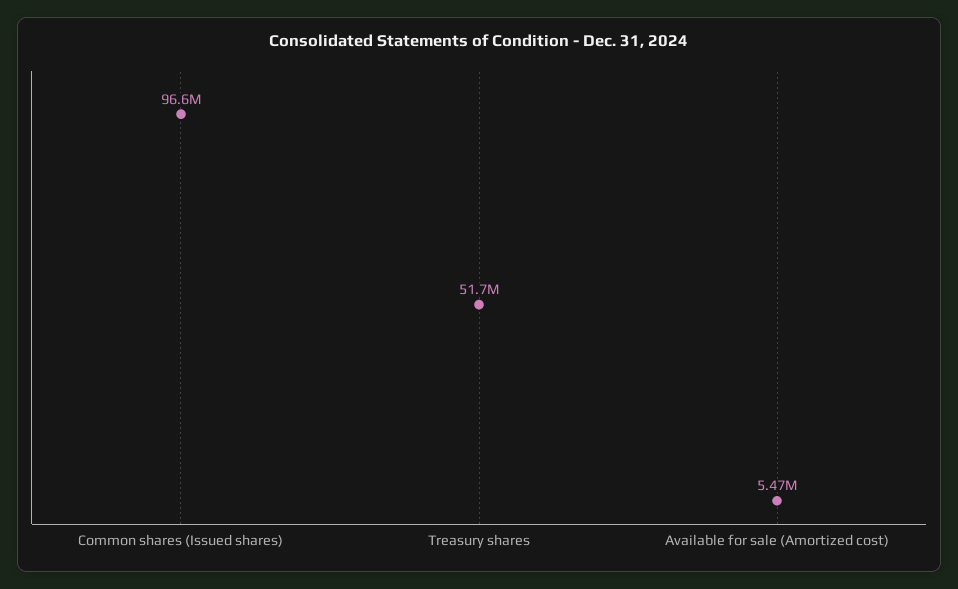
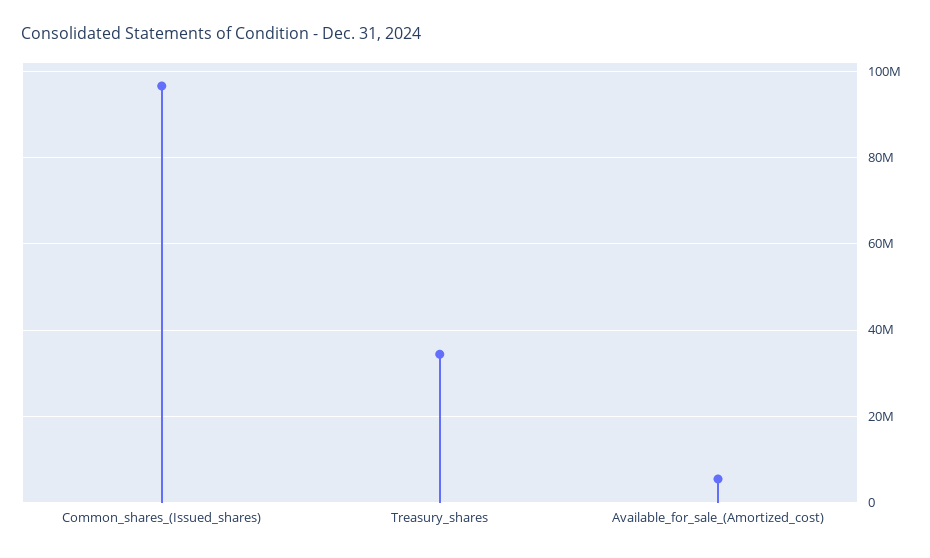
Treasury shares: 51700000 -> 34000000

